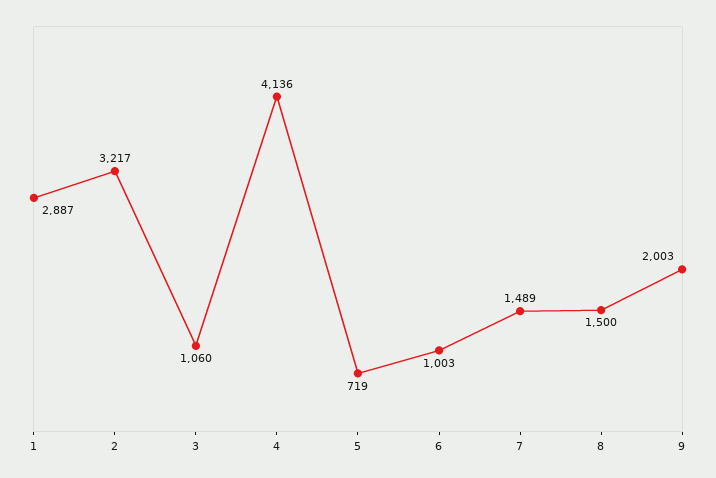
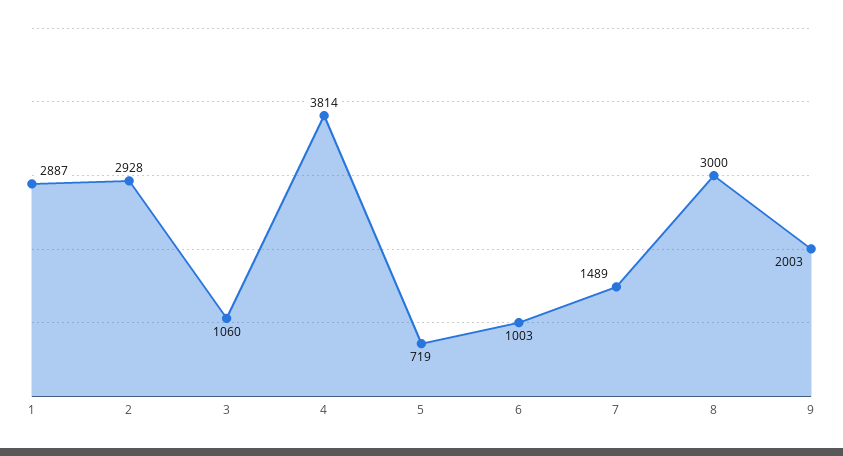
2: 3217 -> 2928
4: 4136 -> 3814
8: 1500 -> 3000

